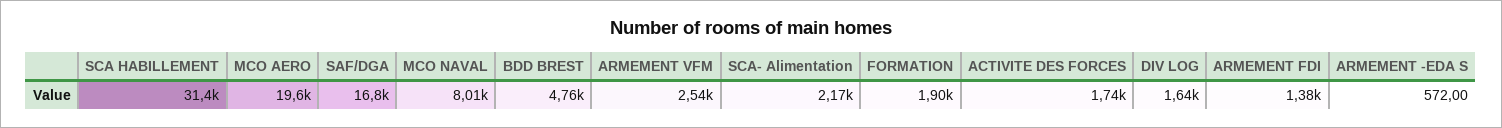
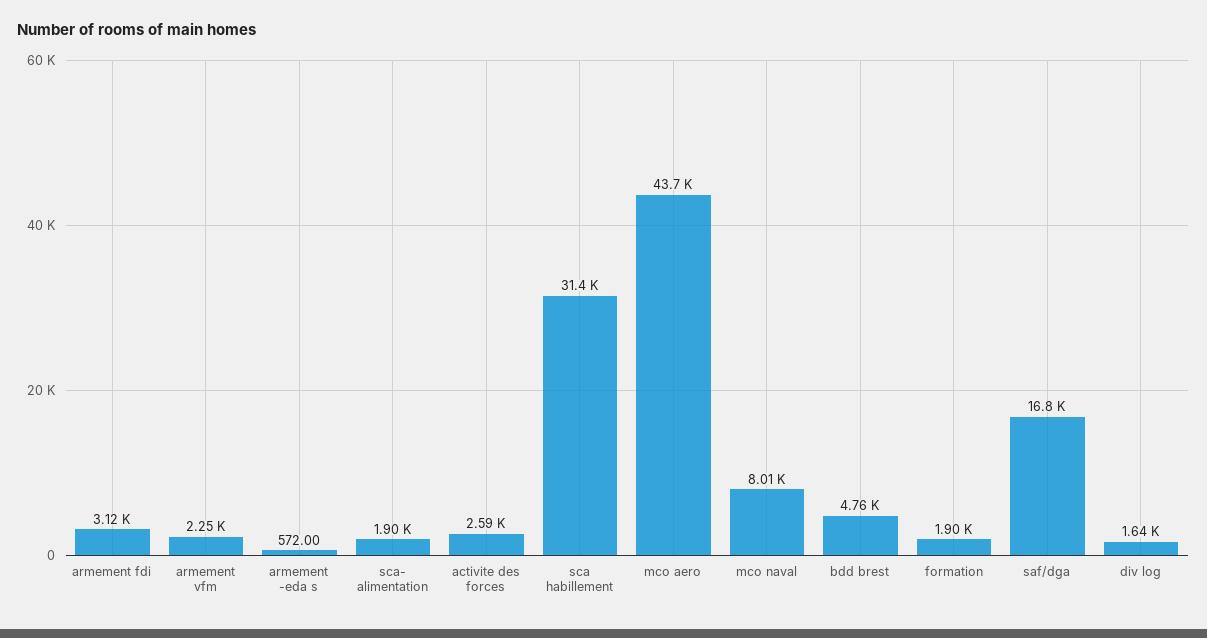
MCO AERO: 19600 -> 43700
ARMEMENT VFM: 2540 -> 2250
SCA- Alimentation: 2170 -> 1900
ACTIVITE DES FORCES: 1740 -> 2590
ARMEMENT FDI: 1380 -> 3120

